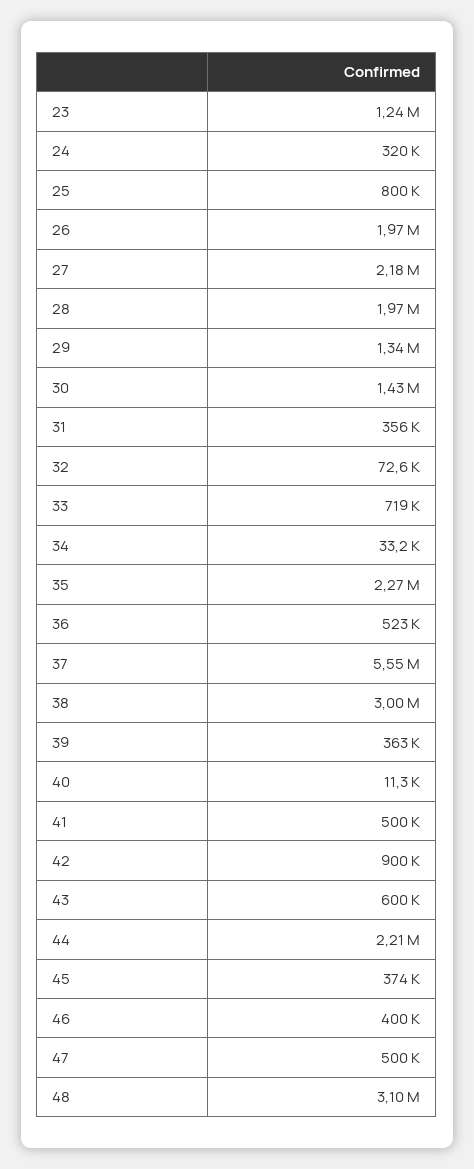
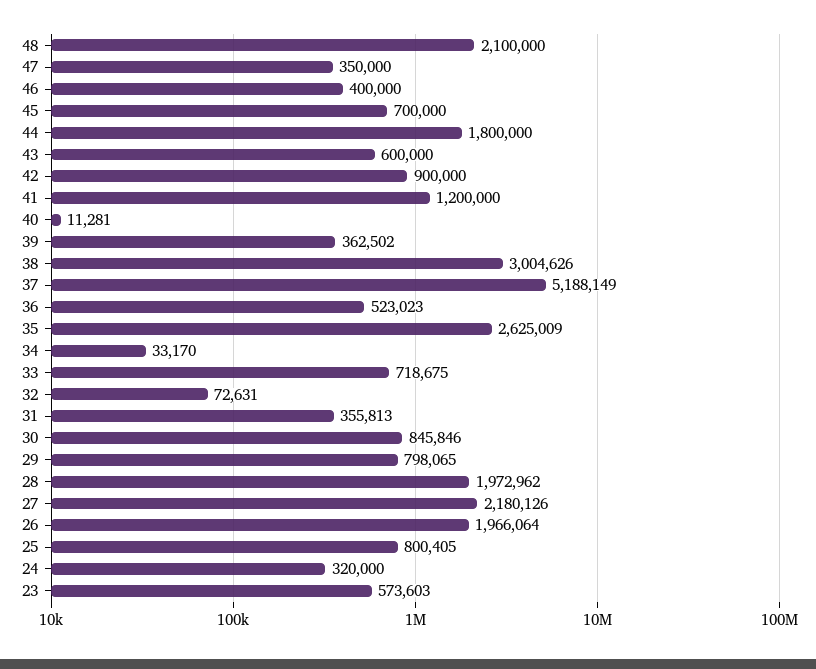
23: 1240000 -> 573603
29: 1340000 -> 798065
30: 1430000 -> 845846
35: 2270000 -> 2625009
37: 5550000 -> 5188149
41: 500000 -> 1200000
44: 2210000 -> 1800000
45: 374000 -> 700000
47: 500000 -> 350000
48: 3100000 -> 2100000

